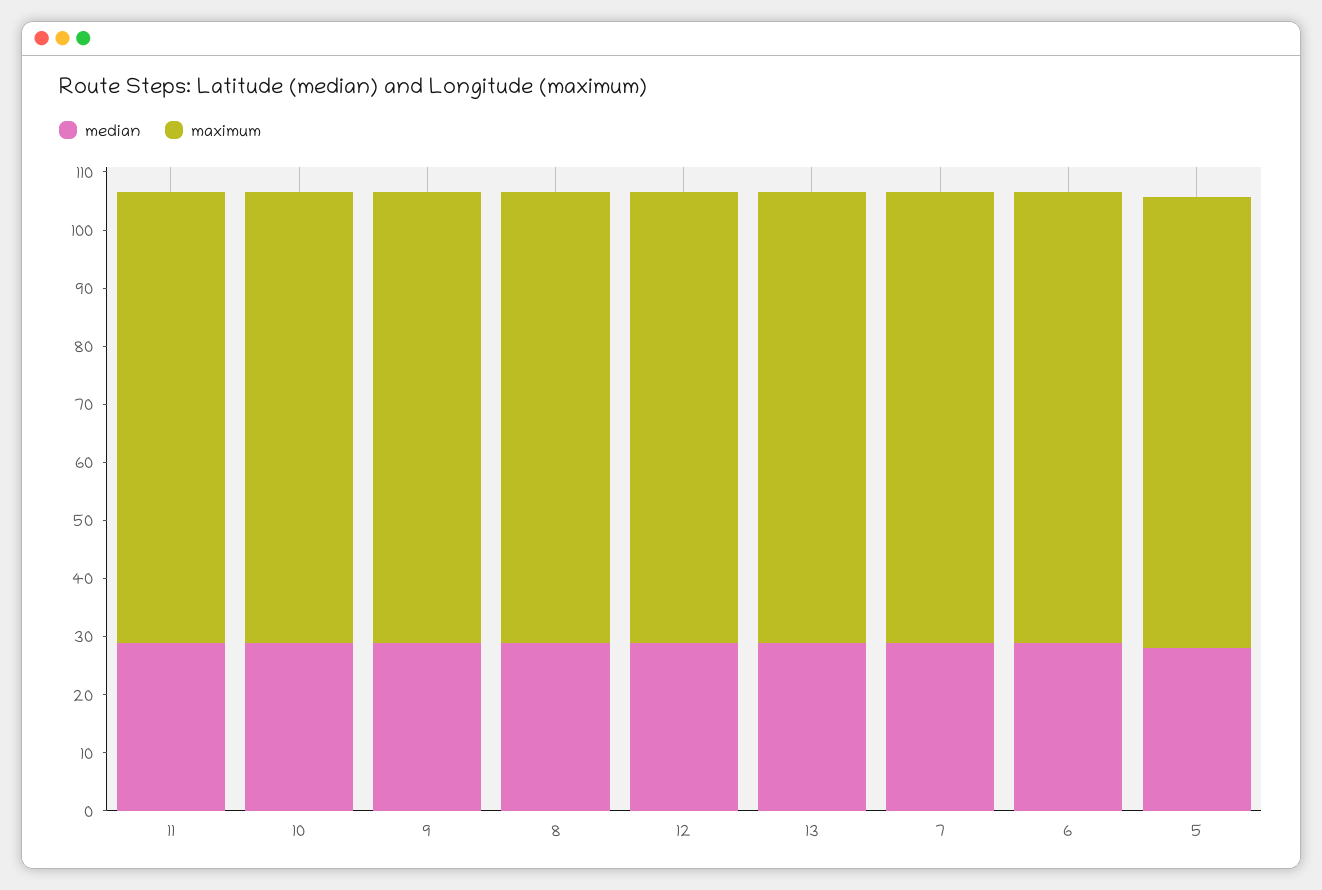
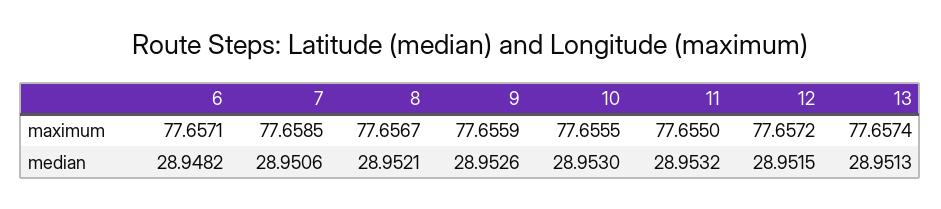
median, 5: 28 -> none
maximum, 5: 78 -> none

